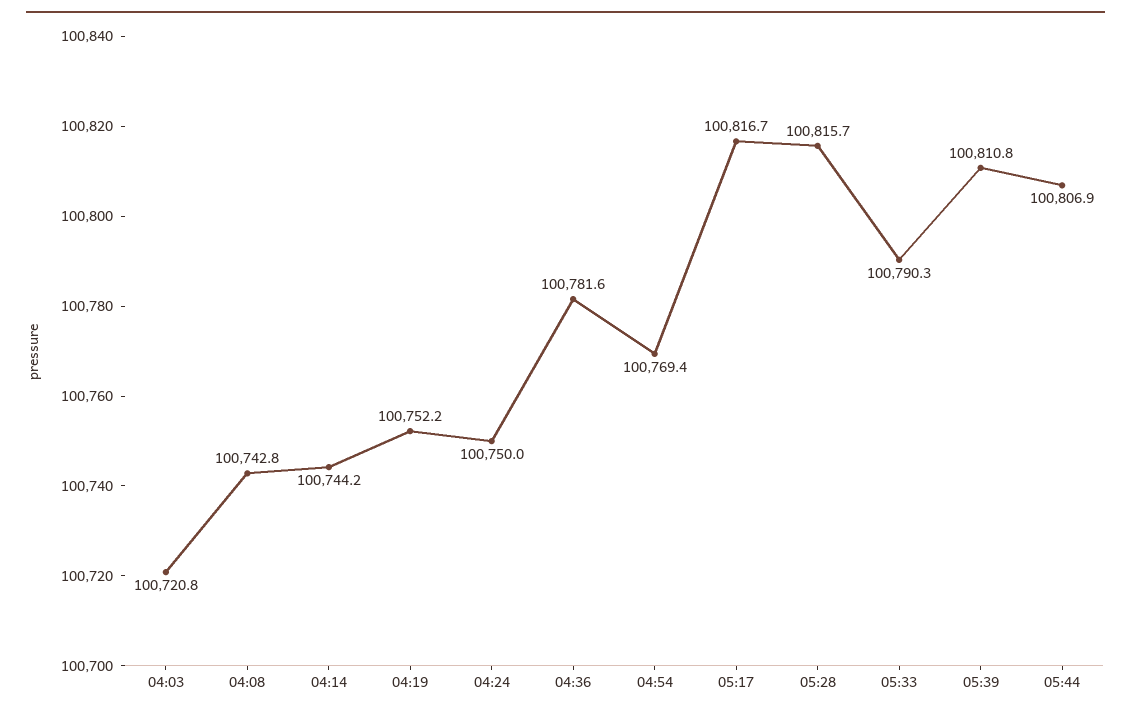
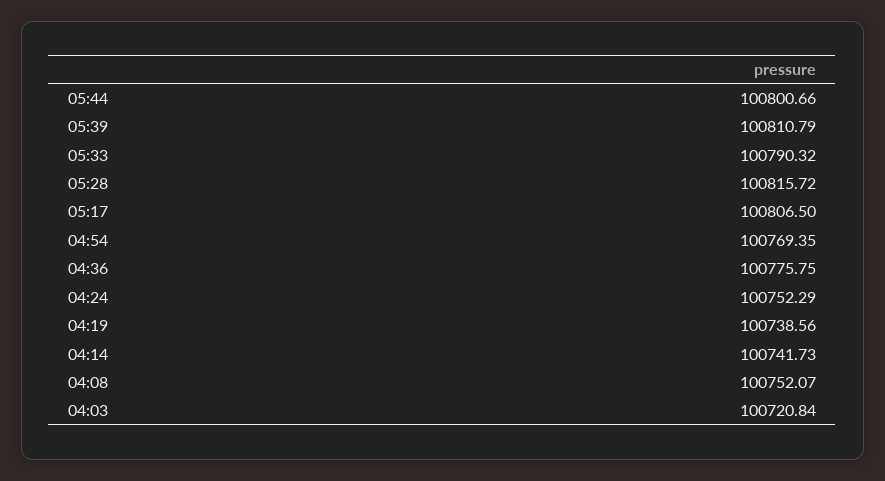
04:08: 100742.8 -> 100752.07
04:14: 100744.2 -> 100741.73
04:19: 100752.2 -> 100738.56
04:24: 100750 -> 100752.29
04:36: 100781.6 -> 100775.75
05:17: 100816.7 -> 100806.5
05:44: 100806.9 -> 100800.66

